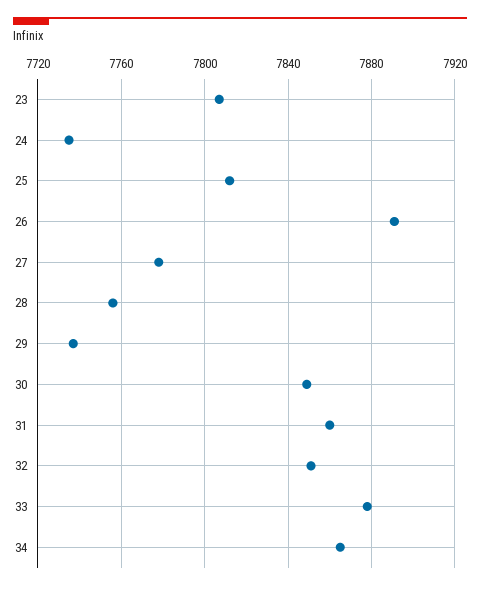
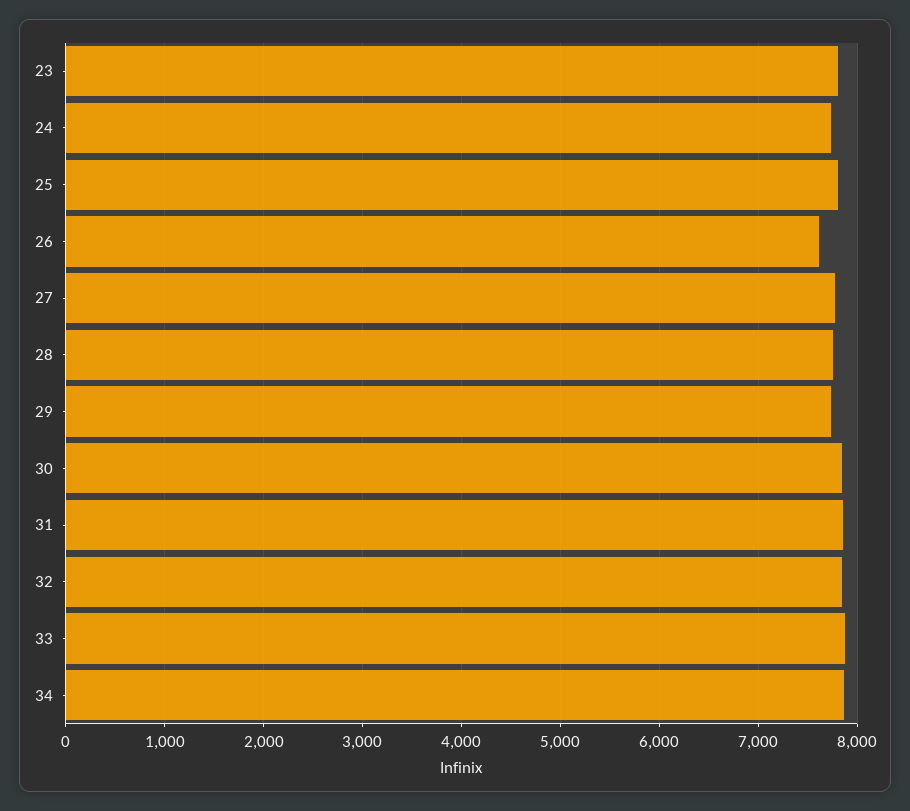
26: 7890 -> 7600

